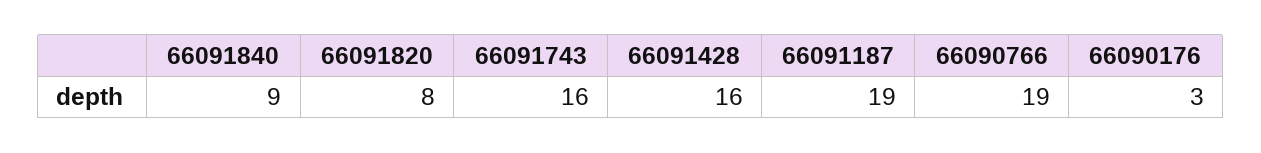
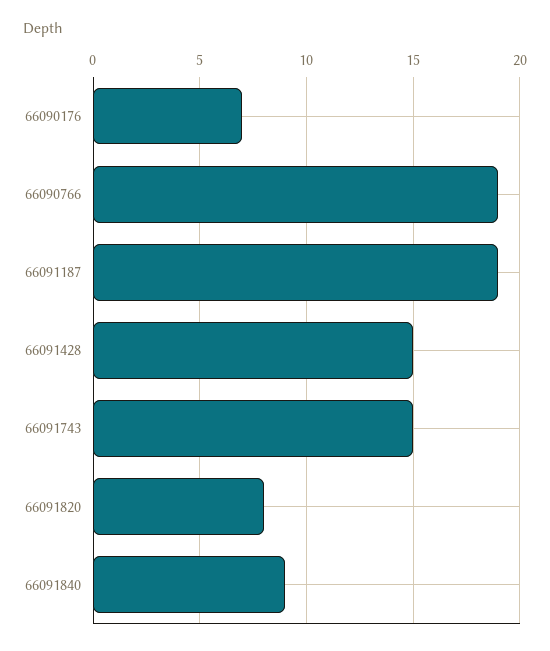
66091743: 16 -> 15
66091428: 16 -> 15
66090176: 3 -> 7

